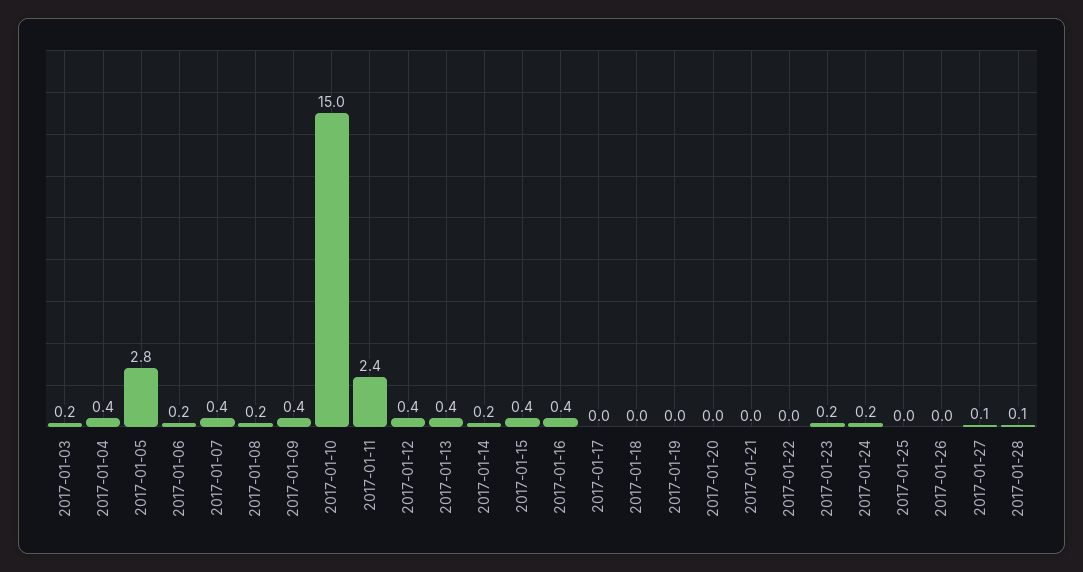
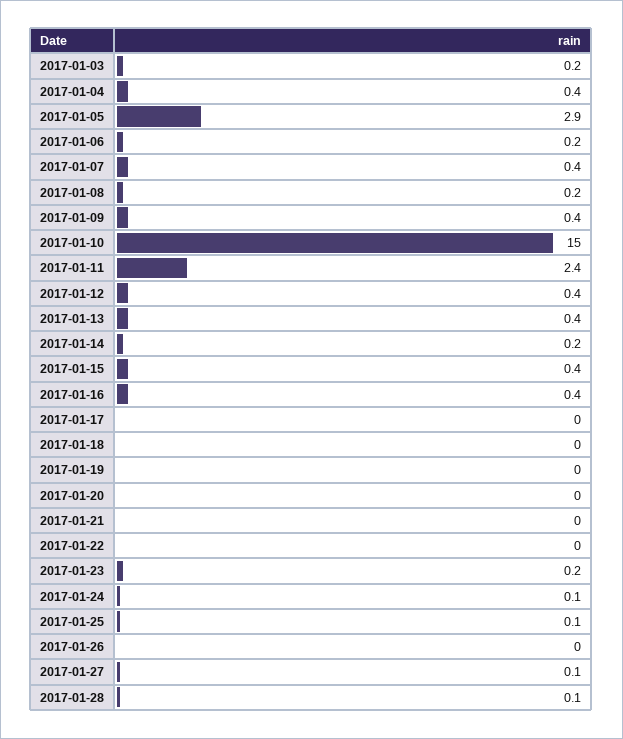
2017-01-05: 2.8 -> 2.9
2017-01-24: 0.2 -> 0.1
2017-01-25: 0 -> 0.1

